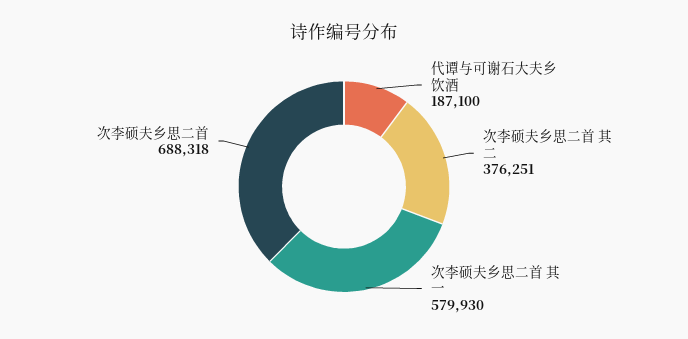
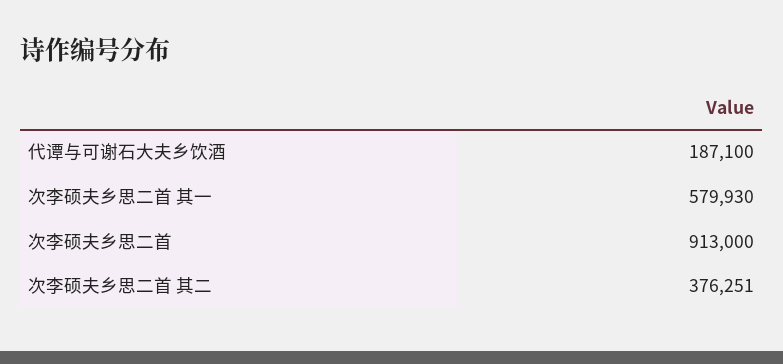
次李硕夫乡思二首: 688318 -> 913000

